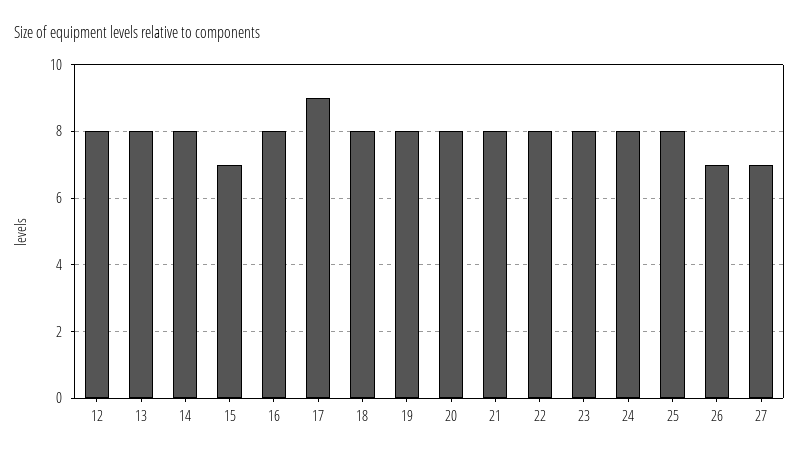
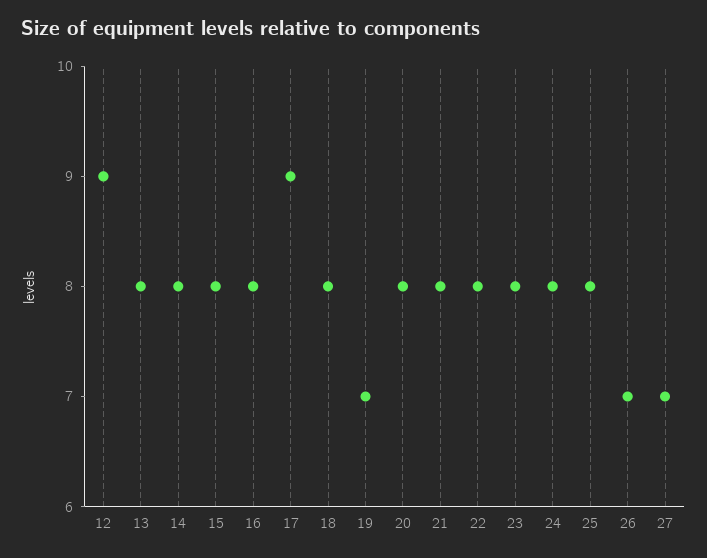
12: 8 -> 9
15: 7 -> 8
19: 8 -> 7

